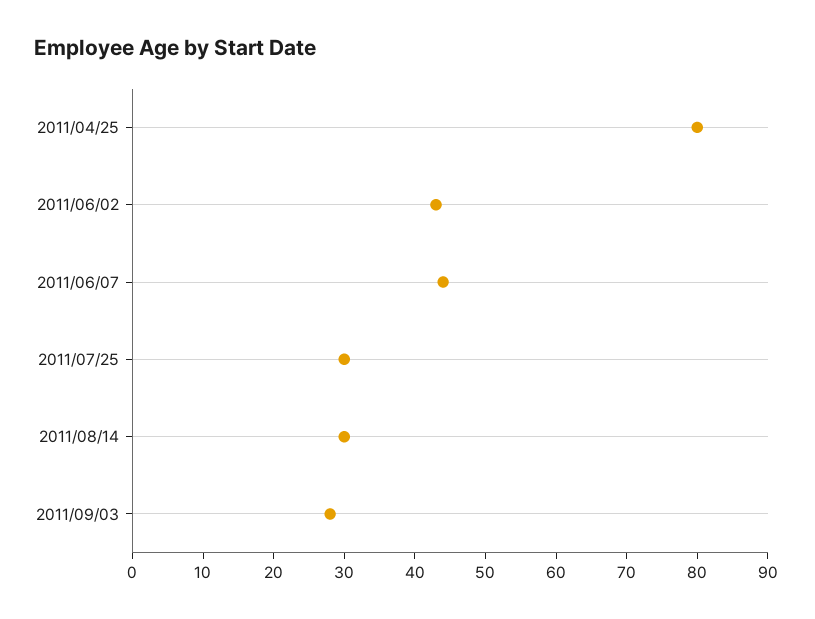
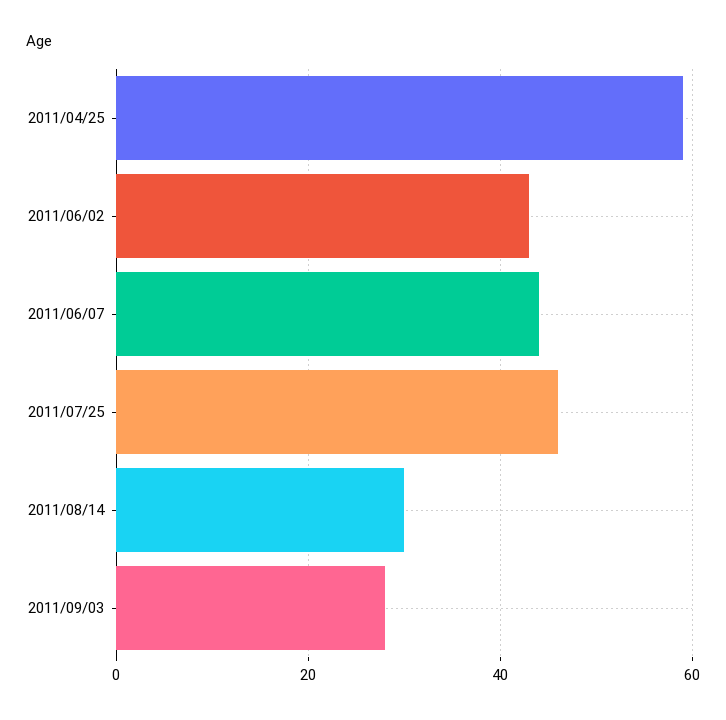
2011/04/25: 80 -> 60
2011/07/25: 30 -> 45

